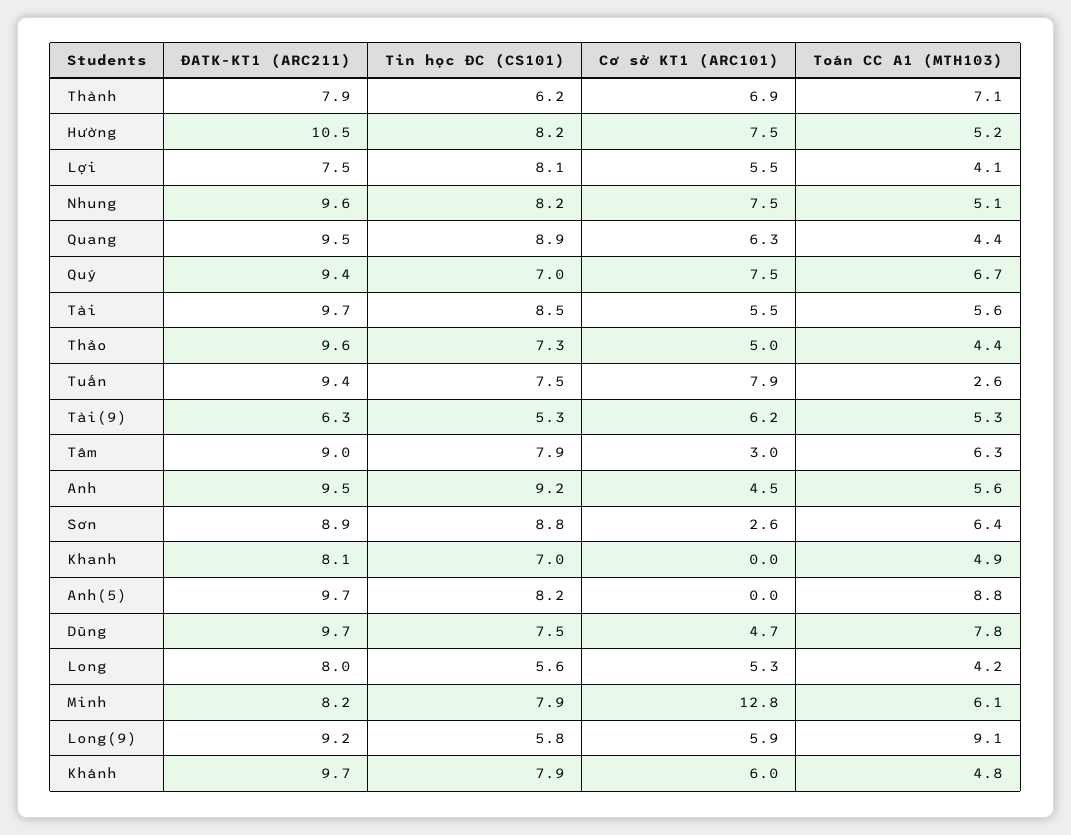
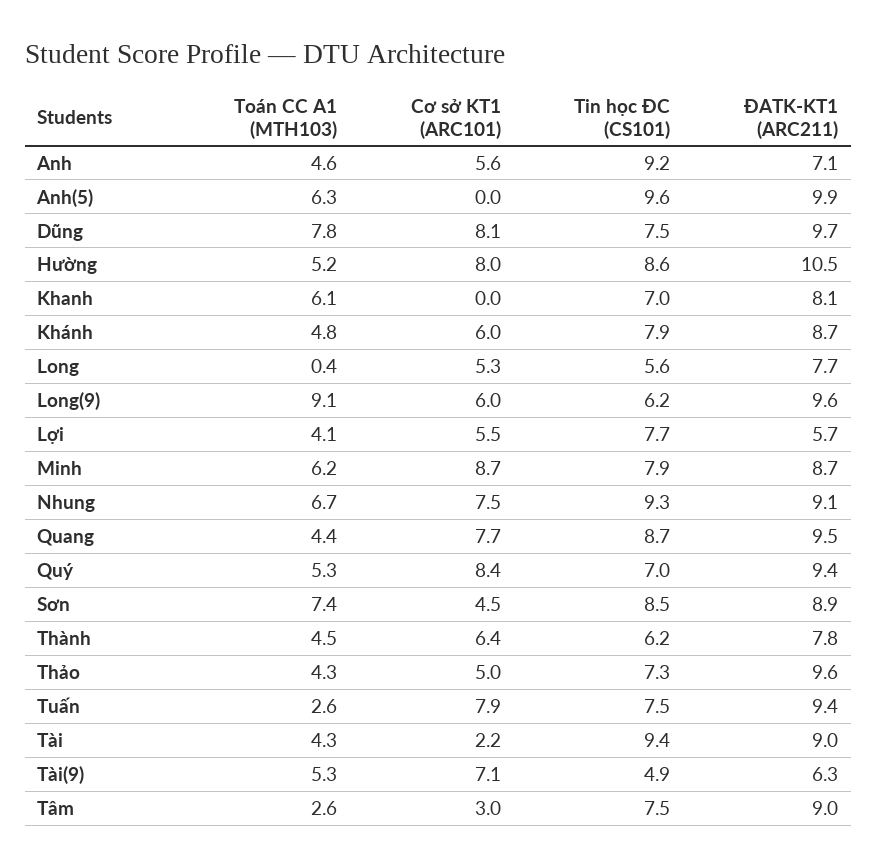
ĐATK-KT1 (ARC211), Thành: 7.9 -> 7.8
Cơ sở KT1 (ARC101), Thành: 6.9 -> 6.4
Toán CC A1 (MTH103), Thành: 7.1 -> 4.5
Tin học ĐC (CS101), Hường: 8.2 -> 8.6
Cơ sở KT1 (ARC101), Hường: 7.5 -> 8
ĐATK-KT1 (ARC211), Lợi: 7.5 -> 5.7
Tin học ĐC (CS101), Lợi: 8.1 -> 7.7
ĐATK-KT1 (ARC211), Nhung: 9.6 -> 9.1
Tin học ĐC (CS101), Nhung: 8.2 -> 9.3
Toán CC A1 (MTH103), Nhung: 5.1 -> 6.7
Tin học ĐC (CS101), Quang: 8.9 -> 8.7
Cơ sở KT1 (ARC101), Quang: 6.3 -> 7.7
Cơ sở KT1 (ARC101), Quý: 7.5 -> 8.4
Toán CC A1 (MTH103), Quý: 6.7 -> 5.3
ĐATK-KT1 (ARC211), Tài: 9.7 -> 9
Tin học ĐC (CS101), Tài: 8.5 -> 9.4
Cơ sở KT1 (ARC101), Tài: 5.5 -> 2.2
Toán CC A1 (MTH103), Tài: 5.6 -> 4.3
Toán CC A1 (MTH103), Thảo: 4.4 -> 4.3
Tin học ĐC (CS101), Tài(9): 5.3 -> 4.9
Cơ sở KT1 (ARC101), Tài(9): 6.2 -> 7.1
Tin học ĐC (CS101), Tâm: 7.9 -> 7.5
Toán CC A1 (MTH103), Tâm: 6.3 -> 2.6
ĐATK-KT1 (ARC211), Anh: 9.5 -> 7.1
Cơ sở KT1 (ARC101), Anh: 4.5 -> 5.6
Toán CC A1 (MTH103), Anh: 5.6 -> 4.6
Tin học ĐC (CS101), Sơn: 8.8 -> 8.5
Cơ sở KT1 (ARC101), Sơn: 2.6 -> 4.5
Toán CC A1 (MTH103), Sơn: 6.4 -> 7.4
Toán CC A1 (MTH103), Khanh: 4.9 -> 6.1
ĐATK-KT1 (ARC211), Anh(5): 9.7 -> 9.9
Tin học ĐC (CS101), Anh(5): 8.2 -> 9.6
Toán CC A1 (MTH103), Anh(5): 8.8 -> 6.3
Cơ sở KT1 (ARC101), Dũng: 4.7 -> 8.1
ĐATK-KT1 (ARC211), Long: 8 -> 7.7
Toán CC A1 (MTH103), Long: 4.2 -> 0.4
ĐATK-KT1 (ARC211), Minh: 8.2 -> 8.7
Cơ sở KT1 (ARC101), Minh: 12.8 -> 8.7
Toán CC A1 (MTH103), Minh: 6.1 -> 6.2
ĐATK-KT1 (ARC211), Long(9): 9.2 -> 9.6
Tin học ĐC (CS101), Long(9): 5.8 -> 6.2
Cơ sở KT1 (ARC101), Long(9): 5.9 -> 6
ĐATK-KT1 (ARC211), Khánh: 9.7 -> 8.7

